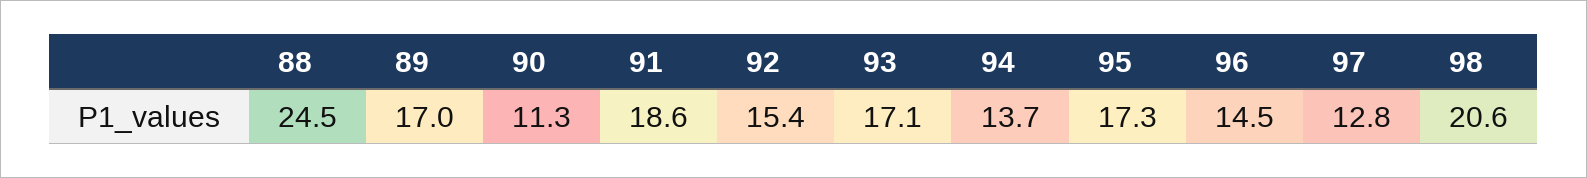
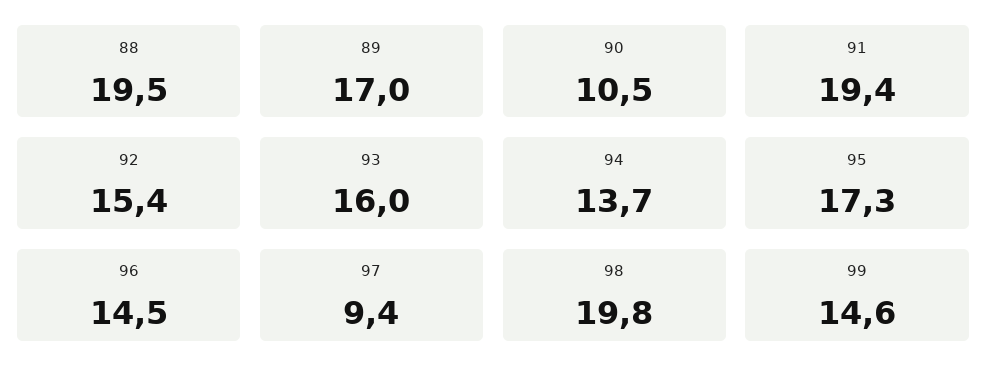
88: 24.5 -> 19.5
90: 11.3 -> 10.5
91: 18.6 -> 19.4
93: 17.1 -> 16
97: 12.8 -> 9.4
98: 20.6 -> 19.8
99: none -> 14.6

